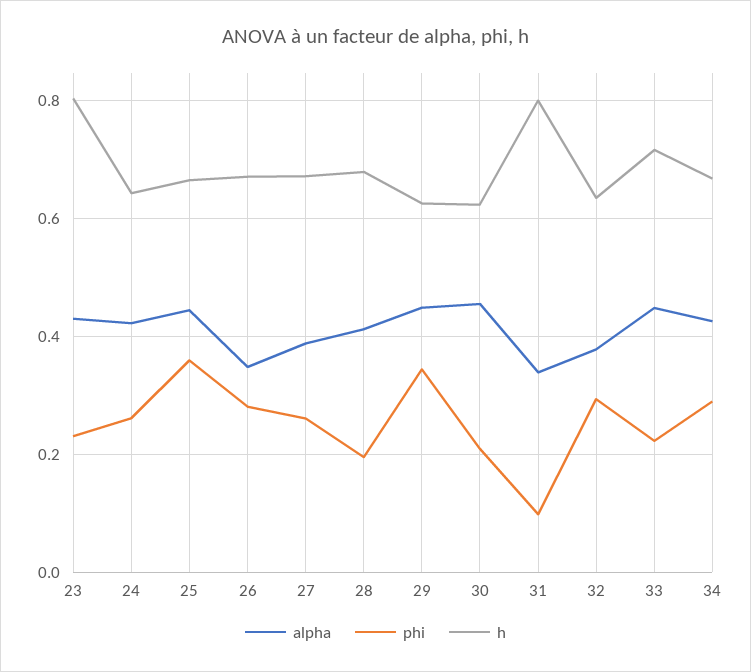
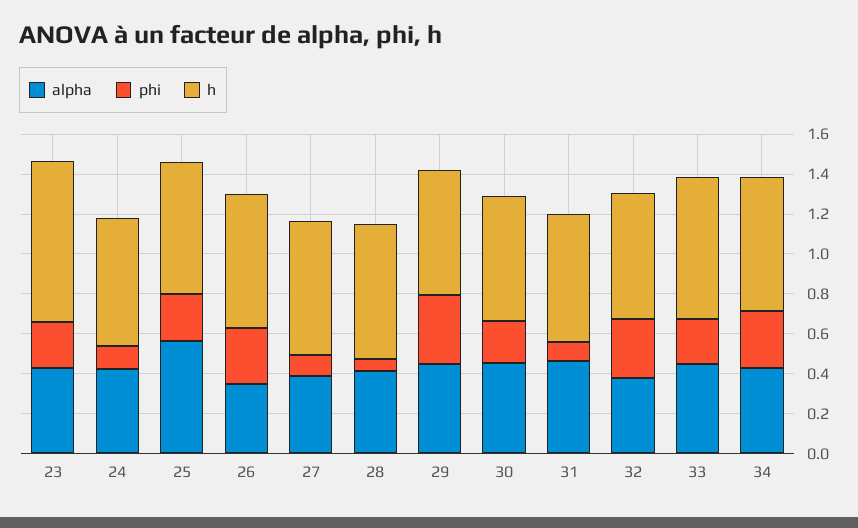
phi, 24: 0.26 -> 0.1
alpha, 25: 0.44 -> 0.55
phi, 25: 0.36 -> 0.25
phi, 27: 0.26 -> 0.1
phi, 28: 0.2 -> 0.05
alpha, 31: 0.34 -> 0.45
h, 31: 0.8 -> 0.65

